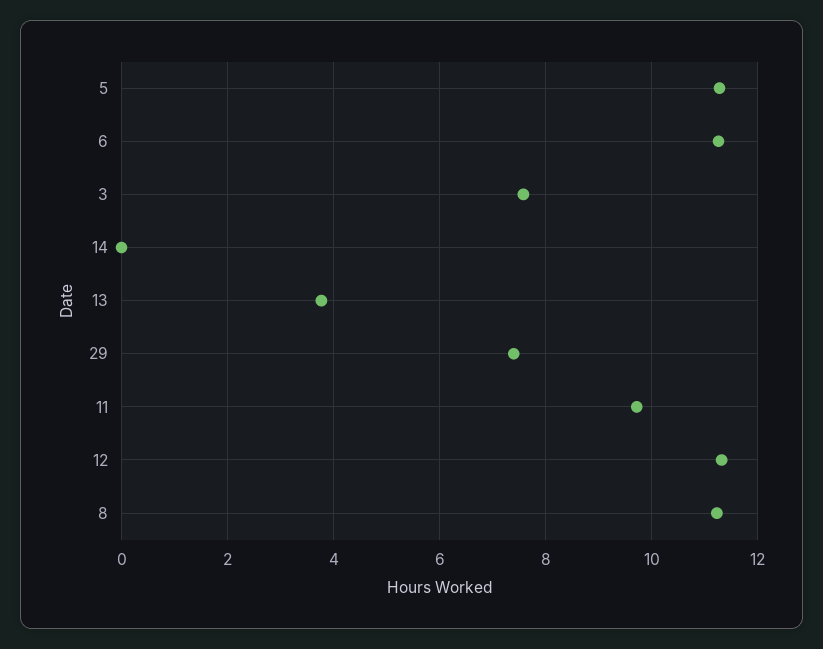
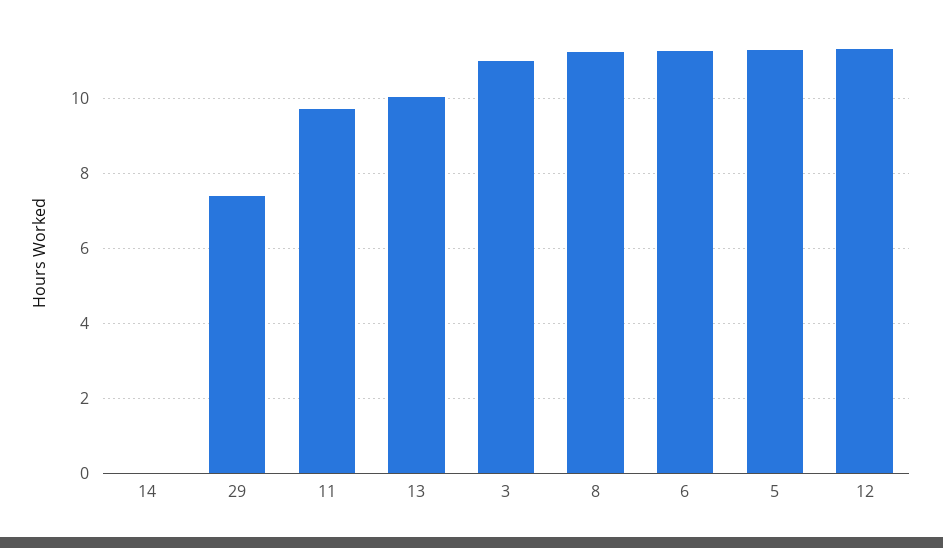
3: 7.6 -> 11
13: 3.8 -> 10

